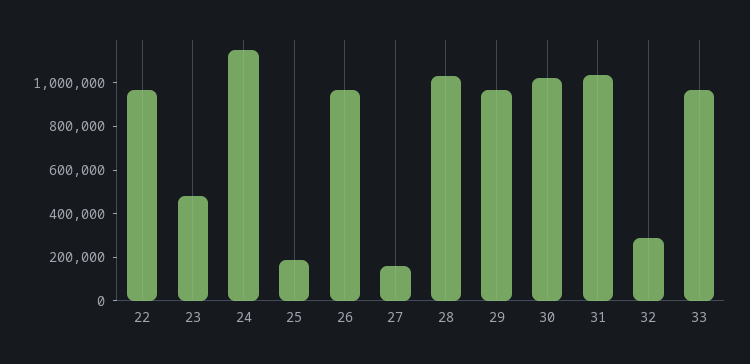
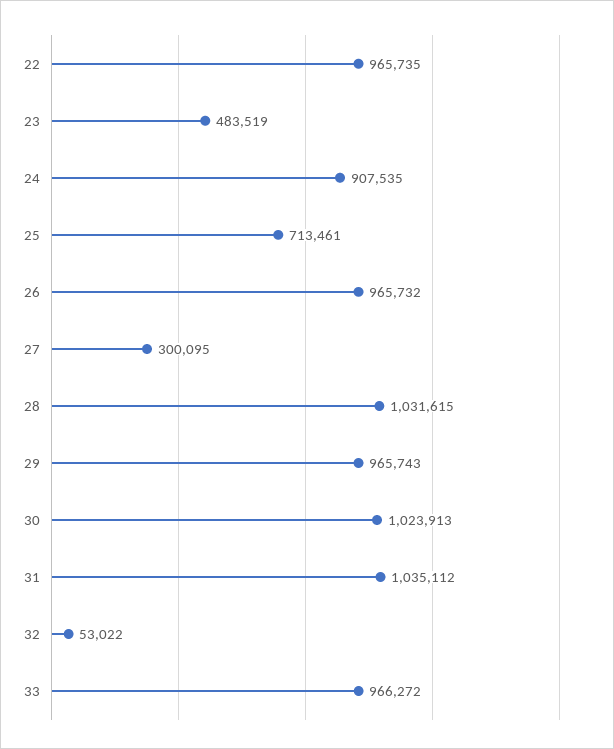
24: 1150000 -> 907535
25: 200000 -> 713461
27: 150000 -> 300095
32: 300000 -> 53022

